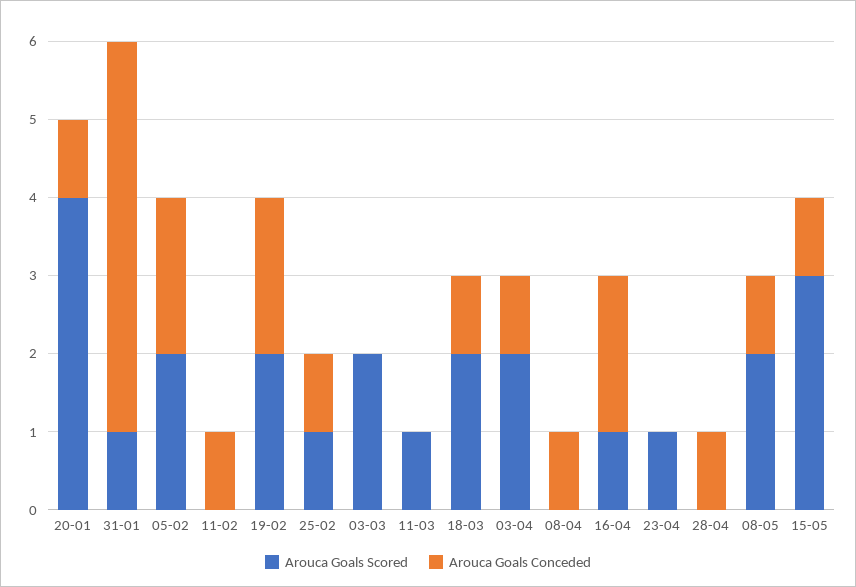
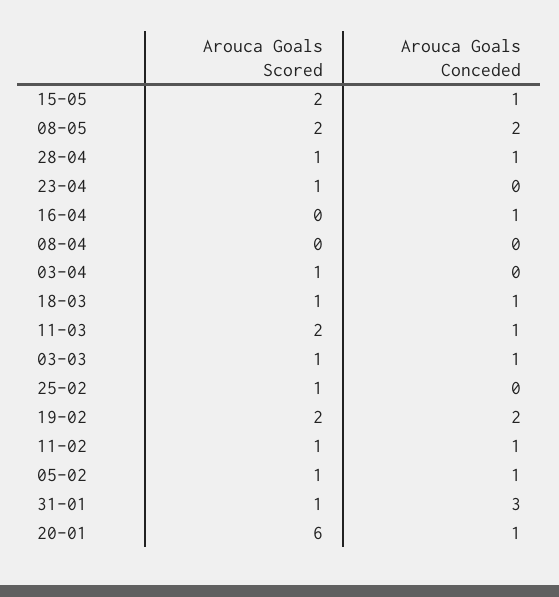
Arouca Goals Scored, 20-01: 4 -> 6
Arouca Goals Conceded, 31-01: 5 -> 3
Arouca Goals Scored, 05-02: 2 -> 1
Arouca Goals Conceded, 05-02: 2 -> 1
Arouca Goals Scored, 11-02: 0 -> 1
Arouca Goals Conceded, 25-02: 1 -> 0
Arouca Goals Scored, 03-03: 2 -> 1
Arouca Goals Conceded, 03-03: 0 -> 1
Arouca Goals Scored, 11-03: 1 -> 2
Arouca Goals Conceded, 11-03: 0 -> 1
Arouca Goals Scored, 18-03: 2 -> 1
Arouca Goals Scored, 03-04: 2 -> 1
Arouca Goals Conceded, 03-04: 1 -> 0
Arouca Goals Conceded, 08-04: 1 -> 0
Arouca Goals Scored, 16-04: 1 -> 0
Arouca Goals Conceded, 16-04: 2 -> 1
Arouca Goals Scored, 28-04: 0 -> 1
Arouca Goals Conceded, 08-05: 1 -> 2
Arouca Goals Scored, 15-05: 3 -> 2

